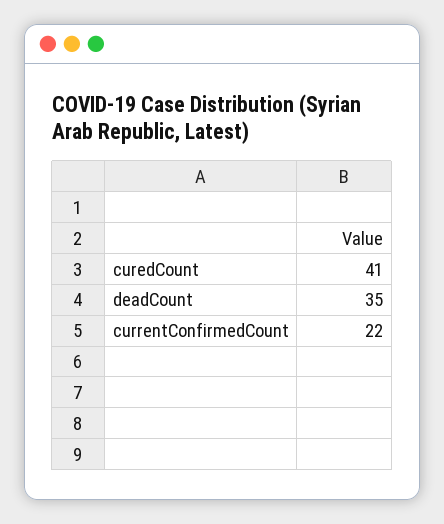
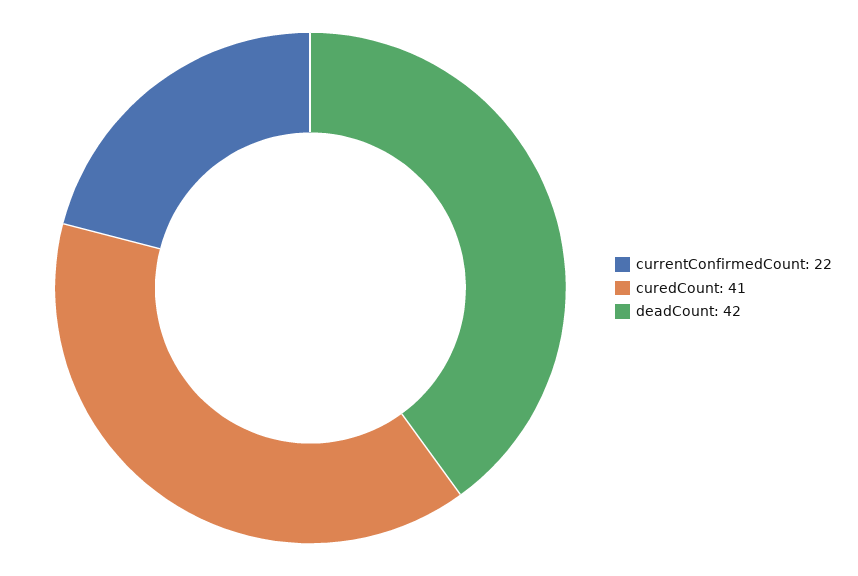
deadCount: 35 -> 42

